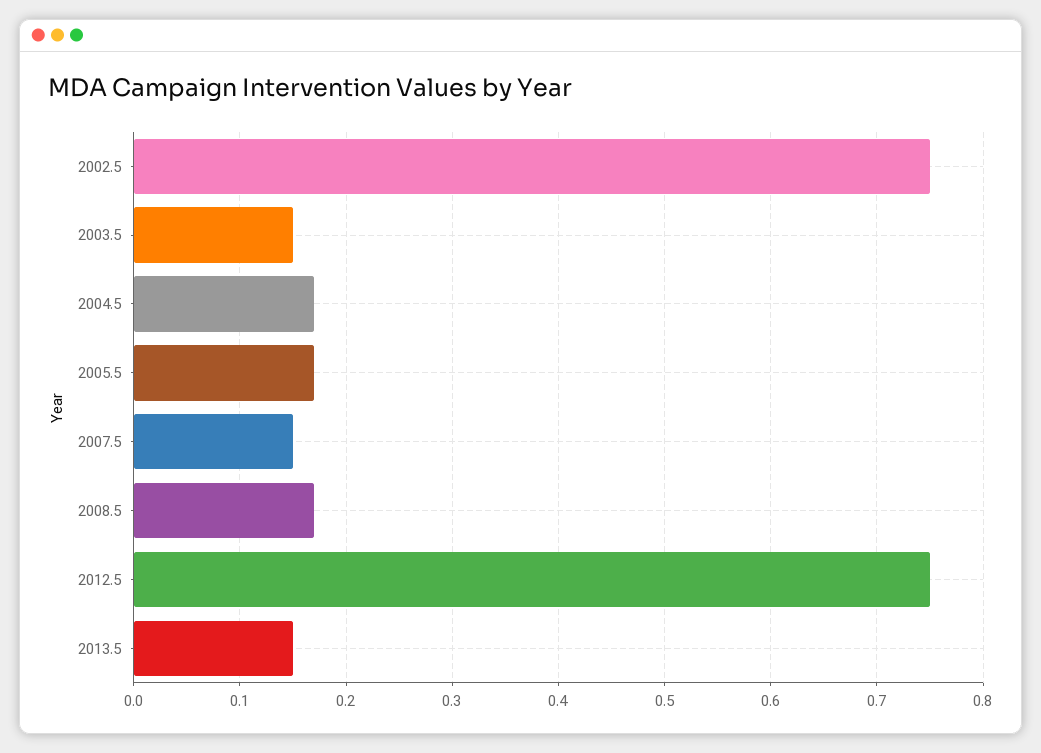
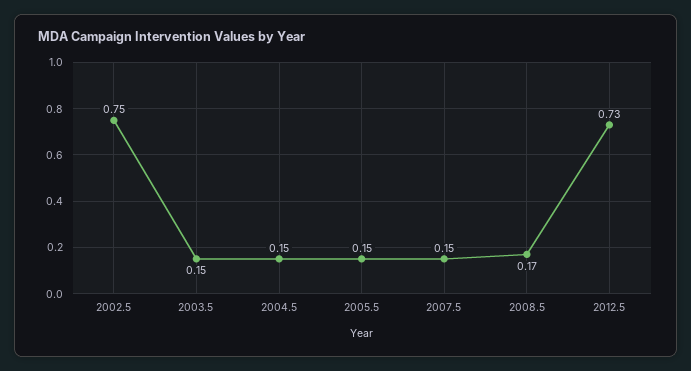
2004.5: 0.17 -> 0.15
2005.5: 0.17 -> 0.15
2012.5: 0.75 -> 0.73
2013.5: 0.15 -> none

